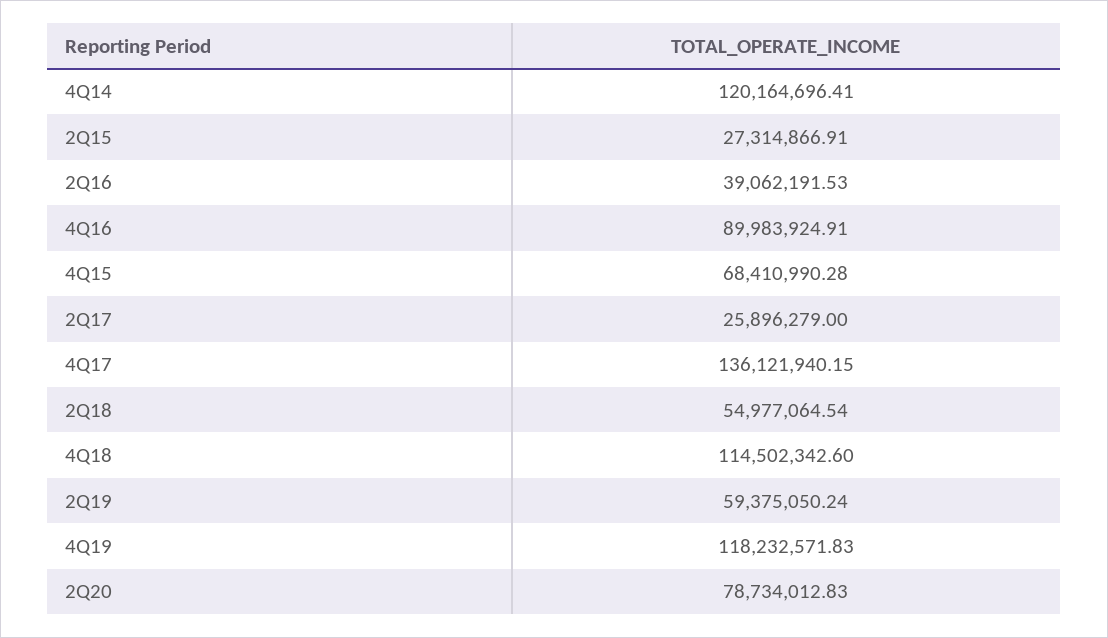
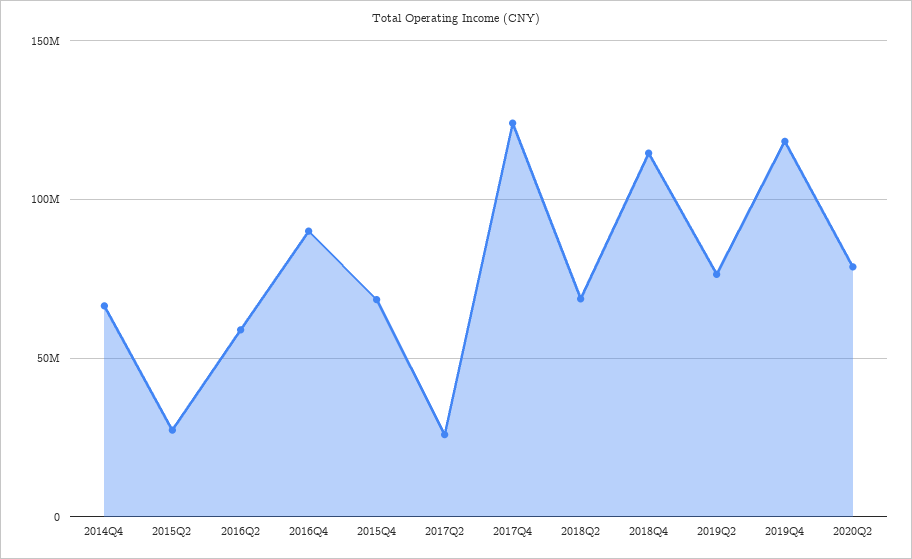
4Q14: 120164696.41 -> 65000000
2Q16: 39062191.53 -> 60000000
4Q17: 136121940.15 -> 125000000
2Q18: 54977064.54 -> 70000000
2Q19: 59375050.24 -> 75000000

